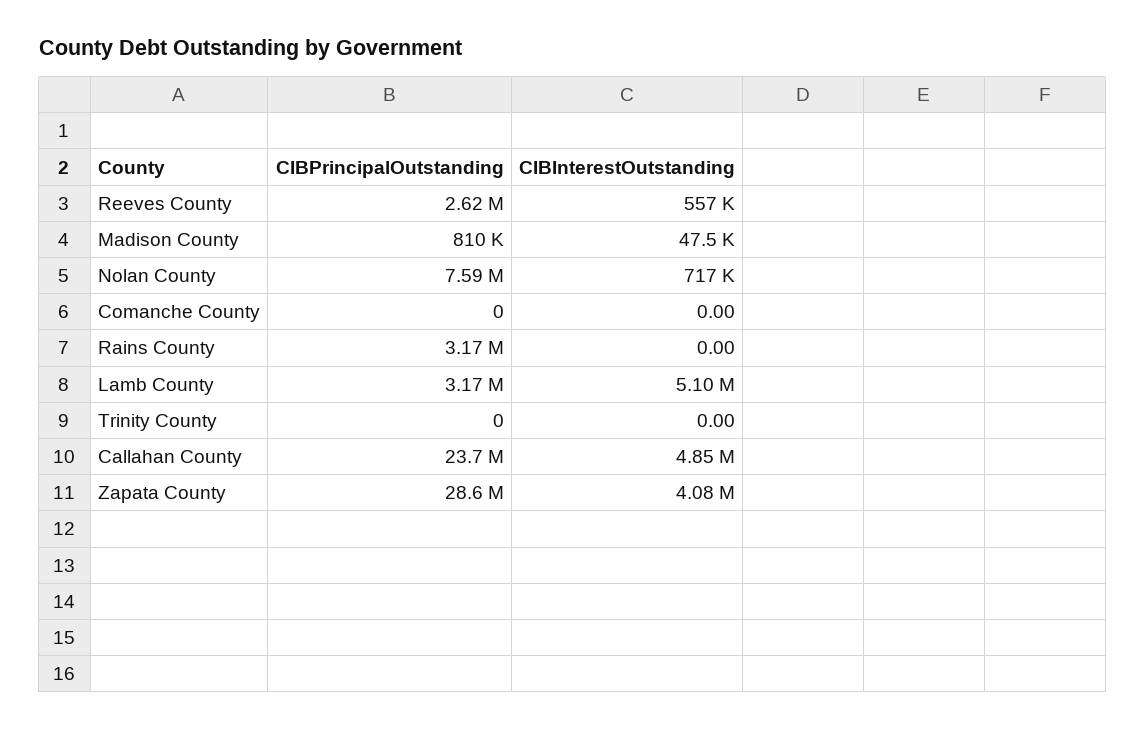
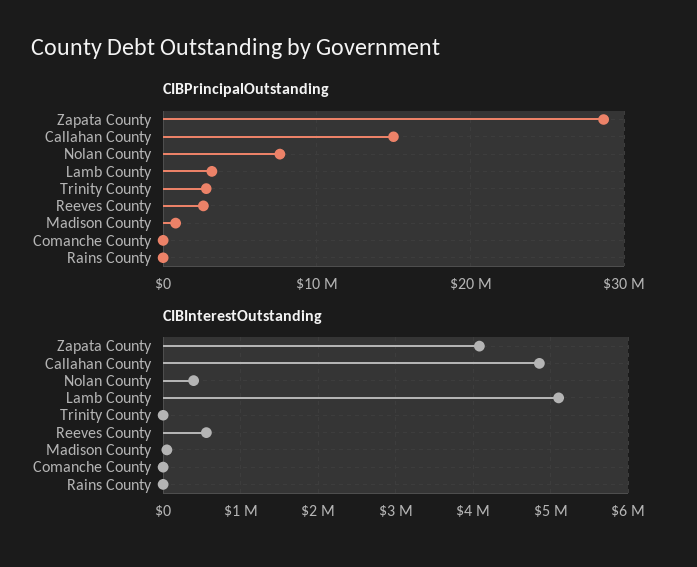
CIBInterestOutstanding, Nolan County: 717000 -> 400000
CIBPrincipalOutstanding, Rains County: 3170000 -> 0
CIBPrincipalOutstanding, Trinity County: 0 -> 3000000
CIBPrincipalOutstanding, Callahan County: 23700000 -> 15000000

